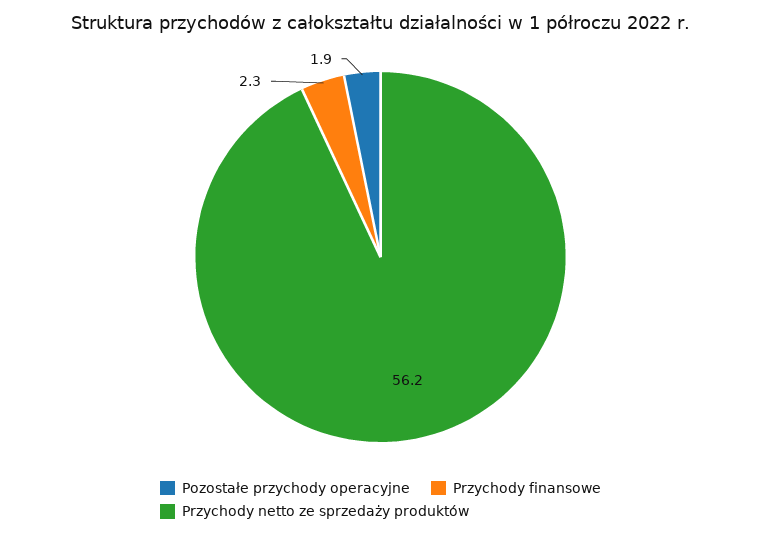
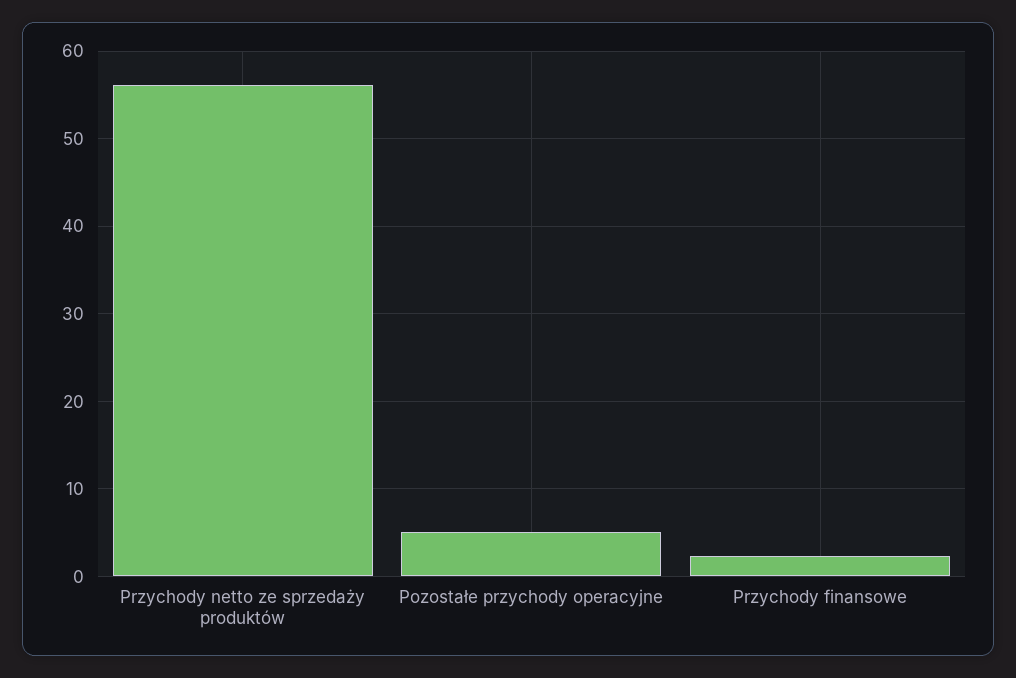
Pozostałe przychody operacyjne: 1.9 -> 5

